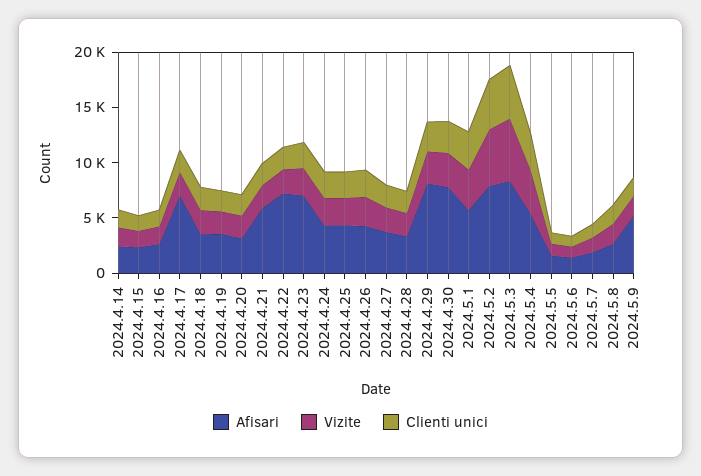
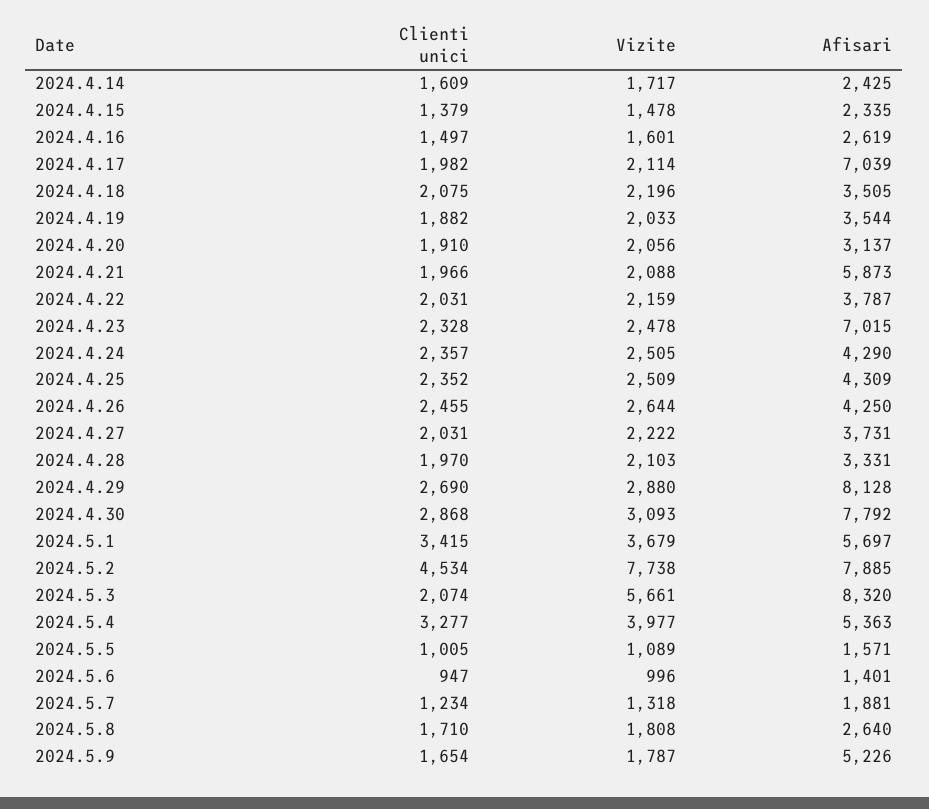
Afisari, 2024.4.22: 7000 -> 3787
Vizite, 2024.5.2: 5000 -> 7738
Clienti unici, 2024.5.3: 5000 -> 2074

